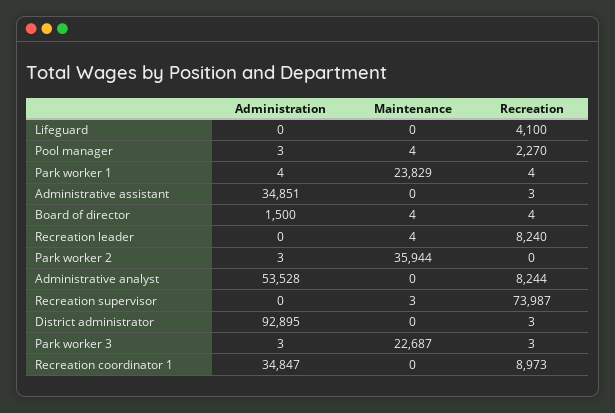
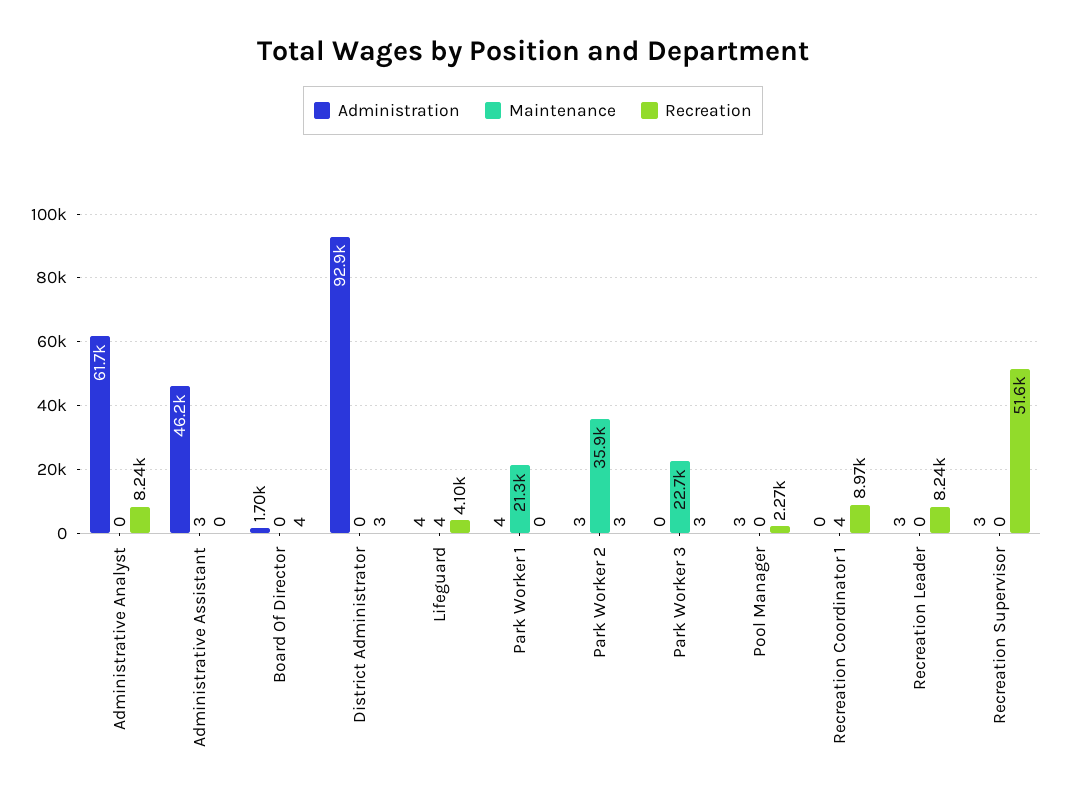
Administration, Lifeguard: 0 -> 4
Maintenance, Lifeguard: 0 -> 4
Maintenance, Pool manager: 4 -> 0
Maintenance, Park worker 1: 23829 -> 21300
Recreation, Park worker 1: 4 -> 0
Administration, Administrative assistant: 34851 -> 46200
Maintenance, Administrative assistant: 0 -> 3
Recreation, Administrative assistant: 3 -> 0
Administration, Board of director: 1500 -> 1700
Maintenance, Board of director: 4 -> 0
Administration, Recreation leader: 0 -> 3
Maintenance, Recreation leader: 4 -> 0
Recreation, Park worker 2: 0 -> 3
Administration, Administrative analyst: 53528 -> 61700
Administration, Recreation supervisor: 0 -> 3
Maintenance, Recreation supervisor: 3 -> 0
Recreation, Recreation supervisor: 73987 -> 51600
Administration, Park worker 3: 3 -> 0
Administration, Recreation coordinator 1: 34847 -> 0
Maintenance, Recreation coordinator 1: 0 -> 4

